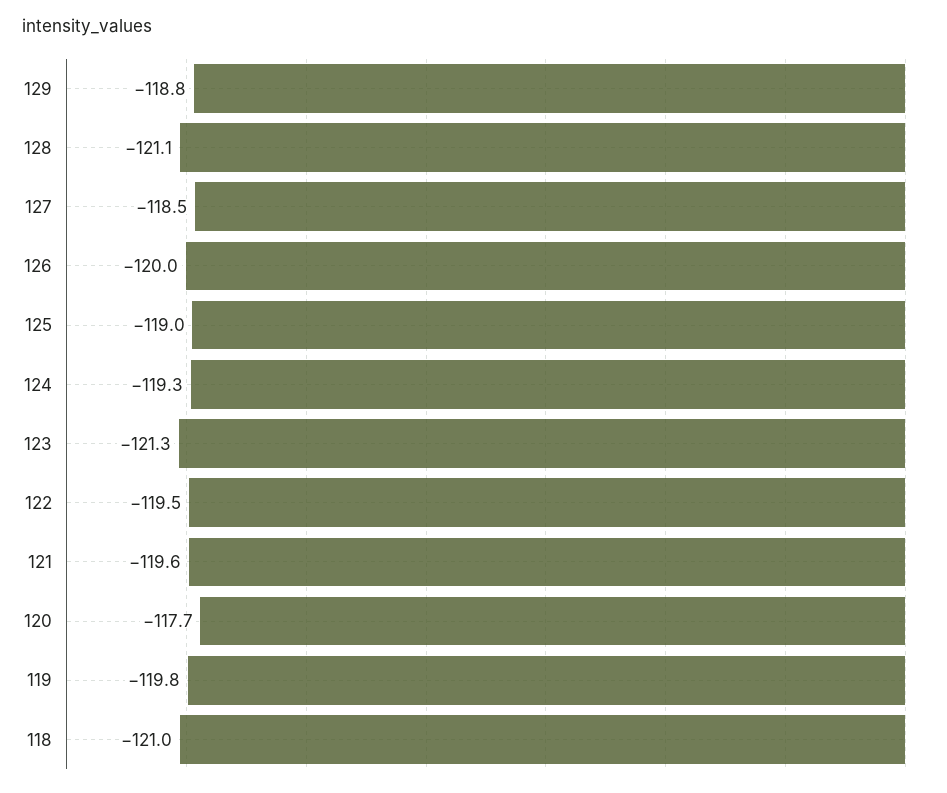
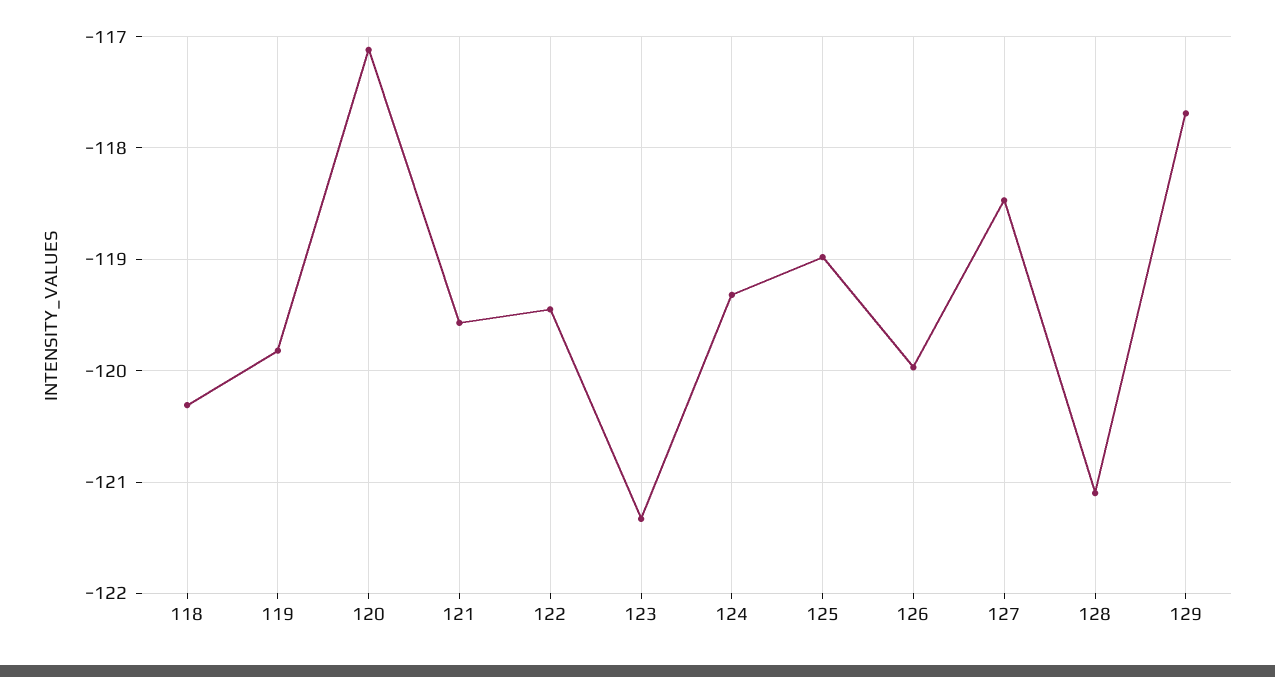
129: -118.8 -> -117.7
120: -117.7 -> -117.1
118: -121 -> -120.3

